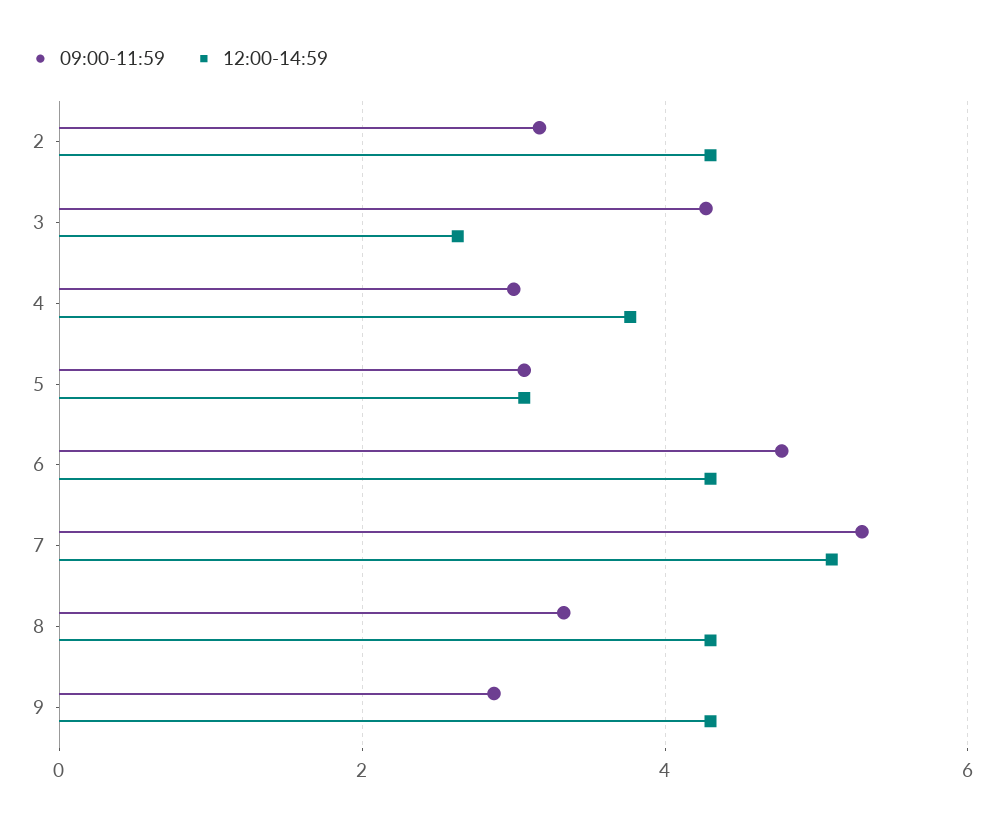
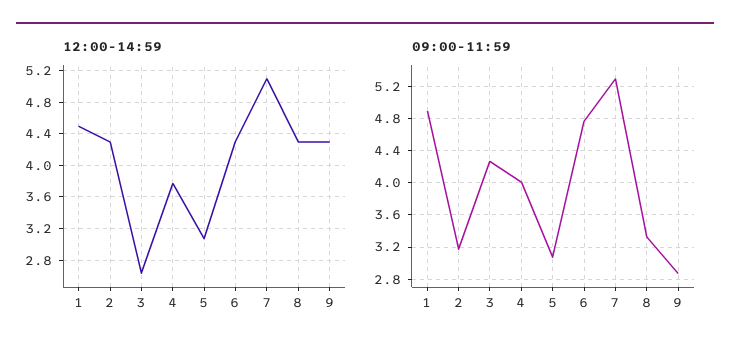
09:00-11:59, 4: 3 -> 4
12:00-14:59, 1: none -> 4.5
09:00-11:59, 1: none -> 4.9

